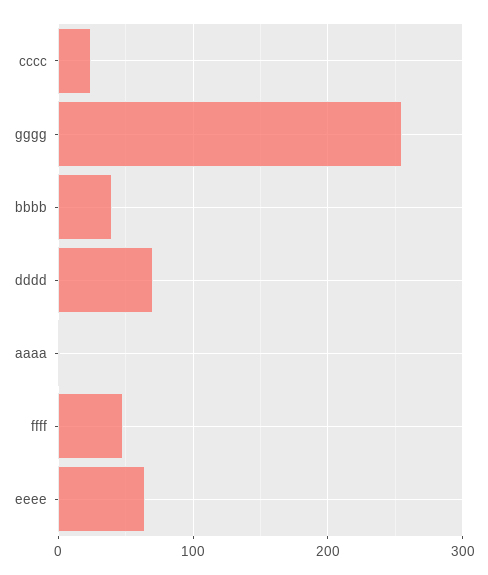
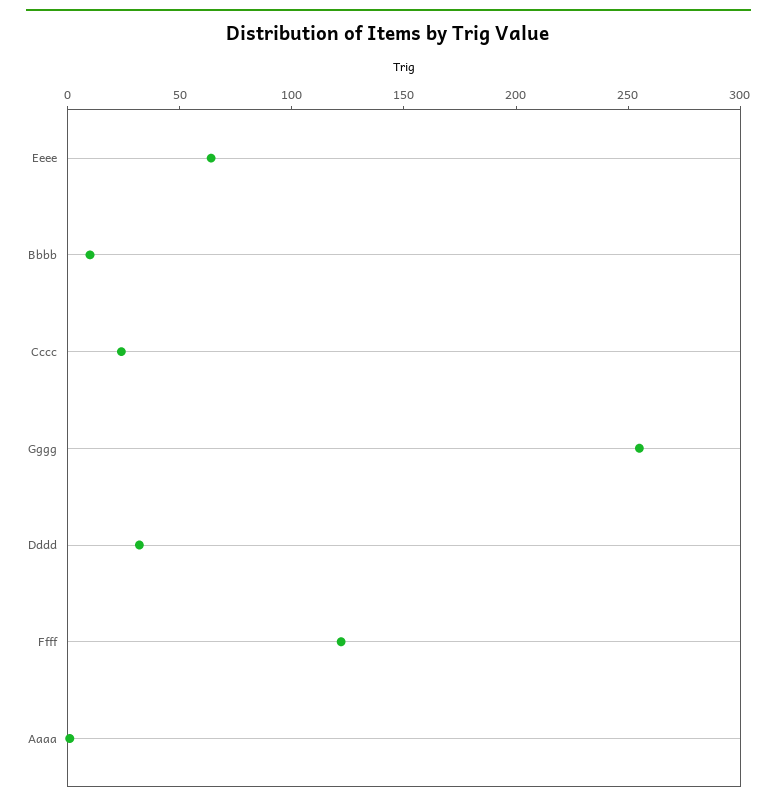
bbbb: 40 -> 10
dddd: 70 -> 30
ffff: 50 -> 120

